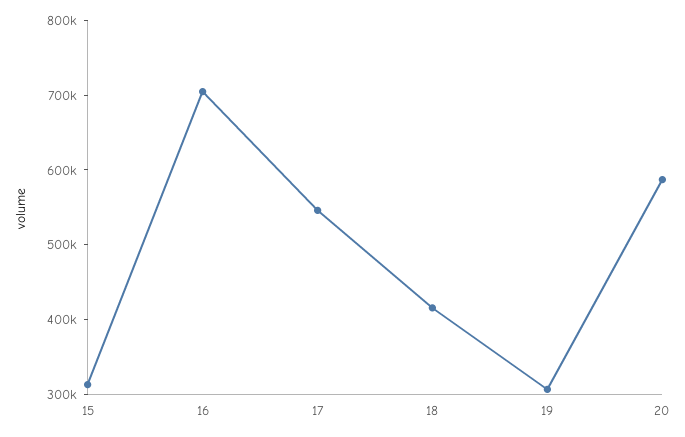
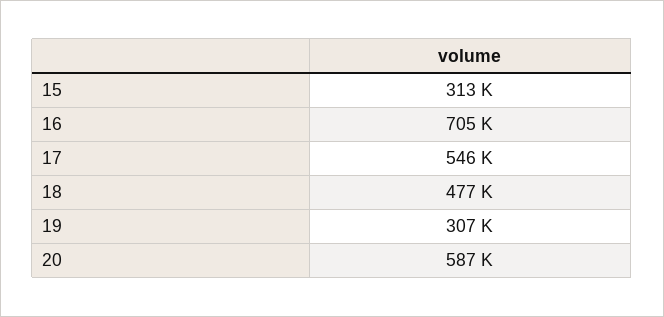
18: 420000 -> 477000

